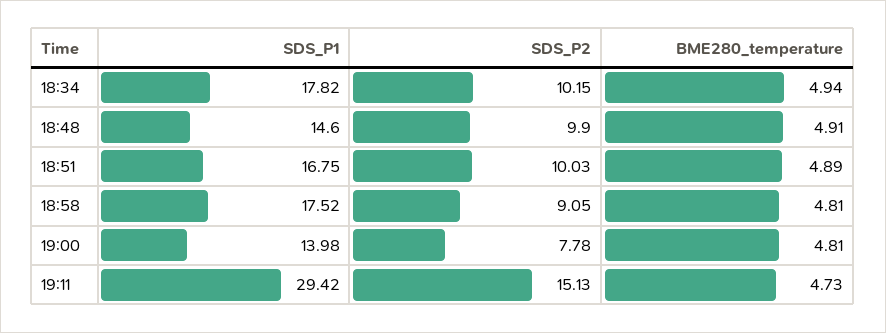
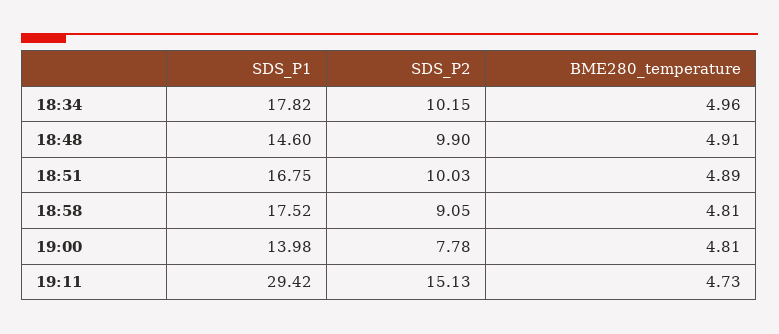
BME280_temperature, 18:34: 4.94 -> 4.96

